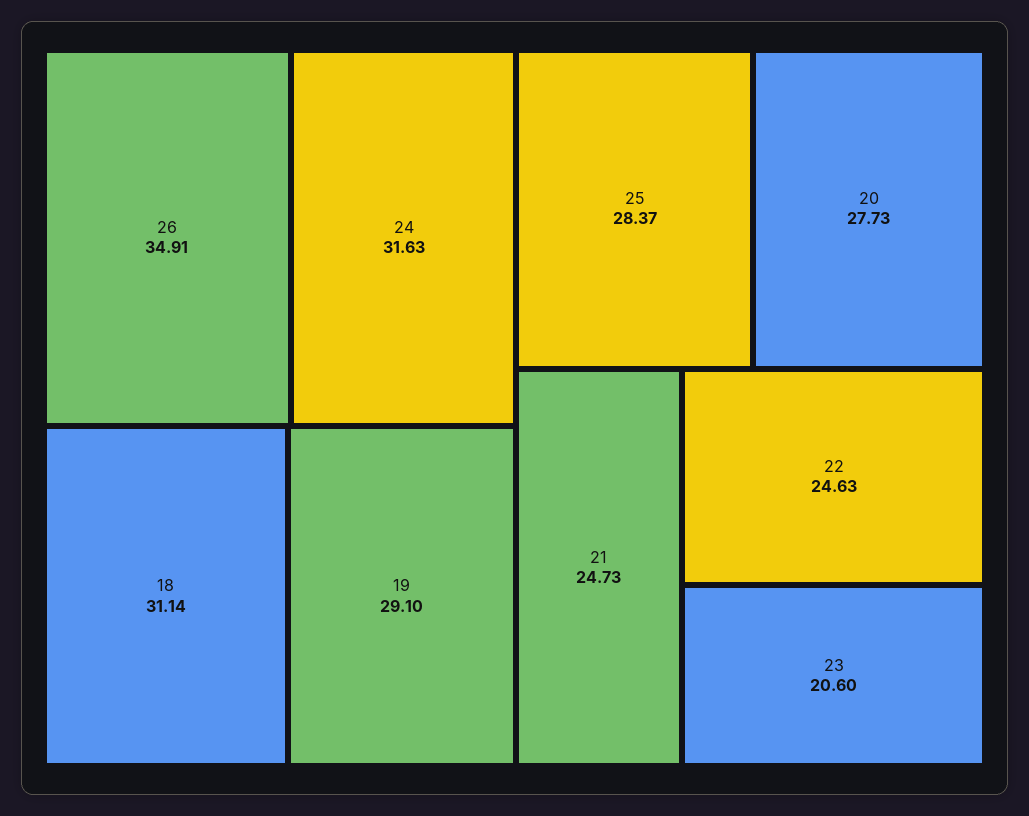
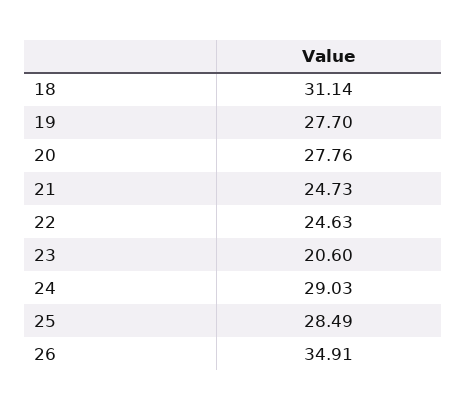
24: 31.63 -> 29.03
19: 29.1 -> 27.7
25: 28.37 -> 28.49
20: 27.73 -> 27.76

